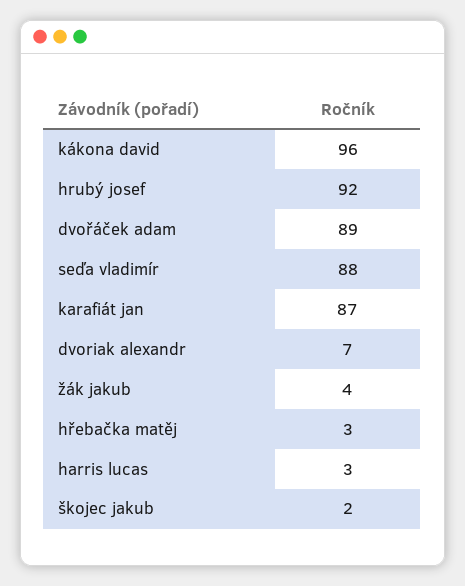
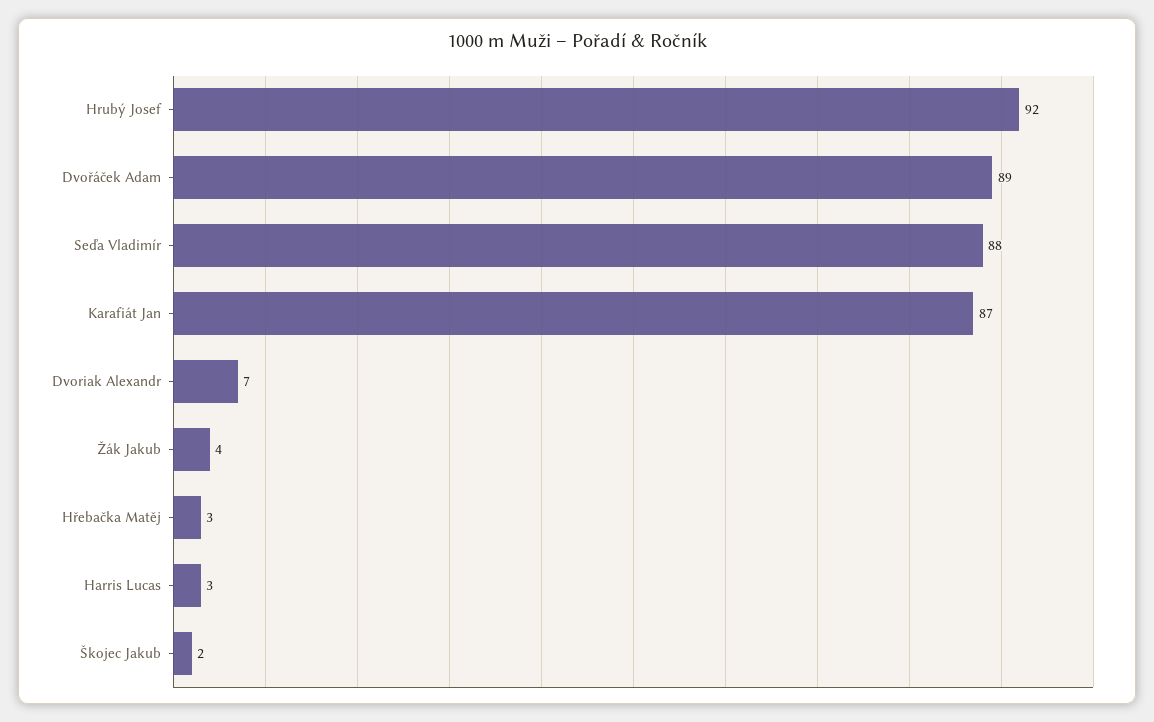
kákona david: 96 -> none

